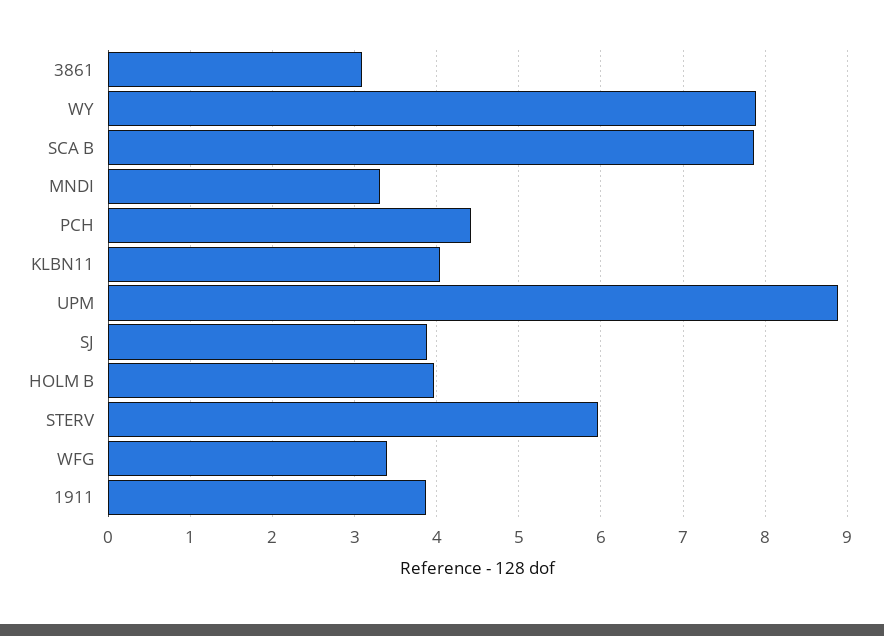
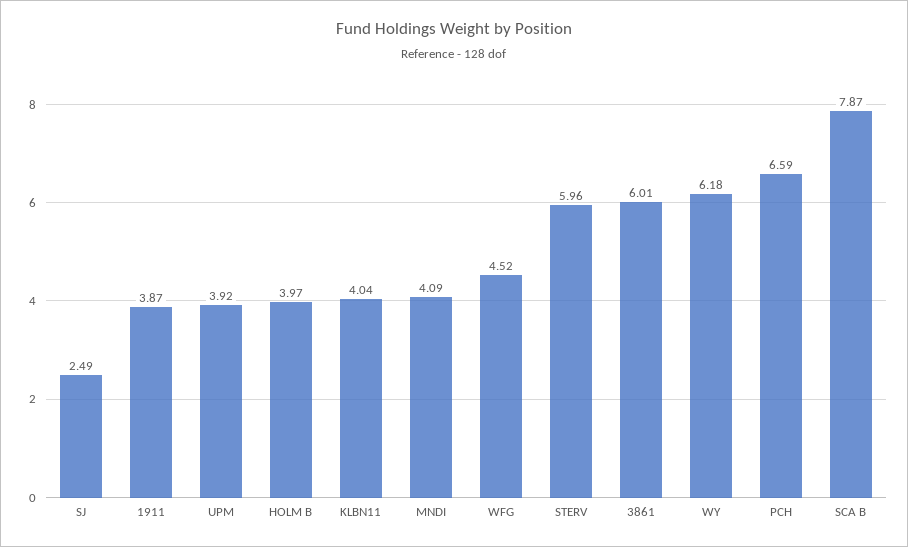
3861: 3.1 -> 6.01
WY: 7.9 -> 6.18
MNDI: 3.3 -> 4.09
PCH: 4.4 -> 6.59
UPM: 8.9 -> 3.92
SJ: 3.9 -> 2.49
WFG: 3.4 -> 4.52

